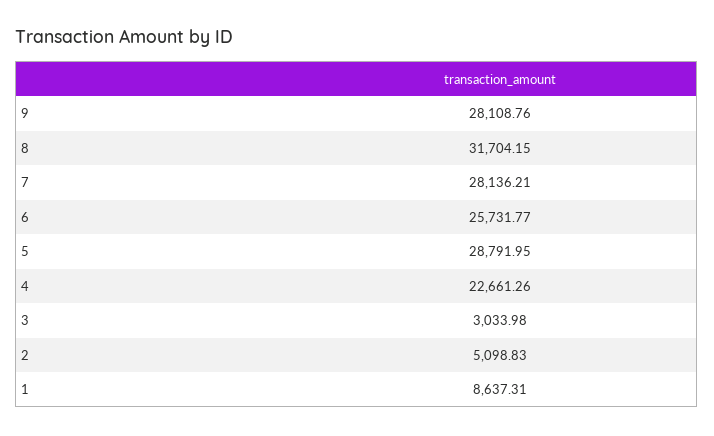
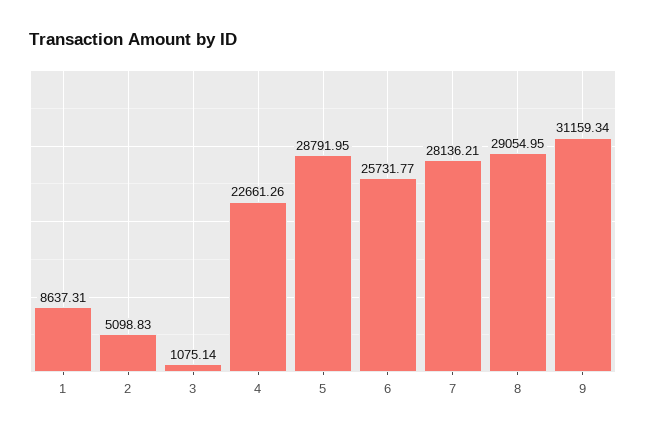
9: 28108.76 -> 31159.34
8: 31704.15 -> 29054.95
3: 3033.98 -> 1075.14

